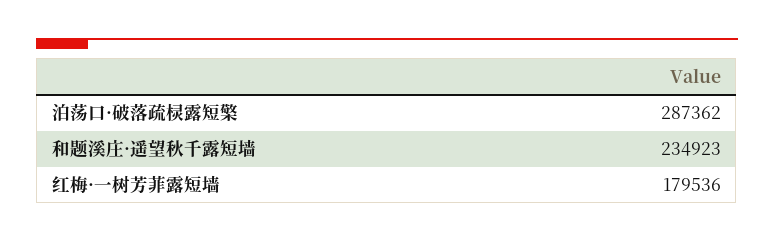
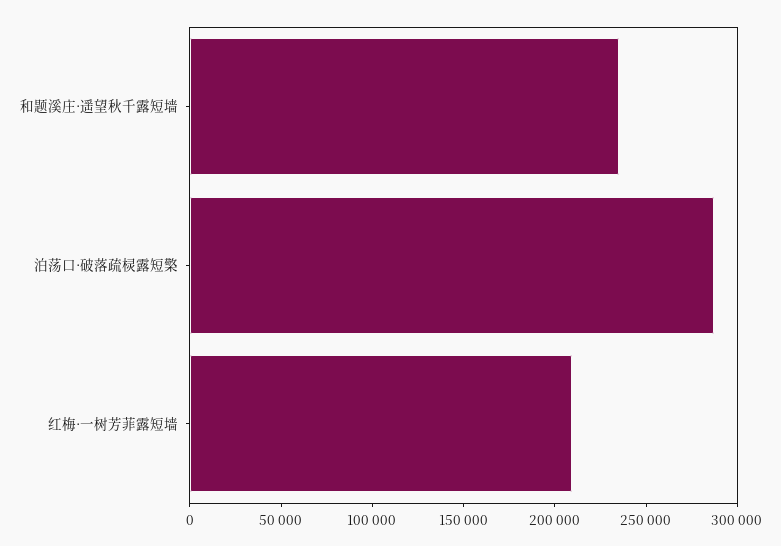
红梅·一树芳菲露短墙: 179536 -> 210000

